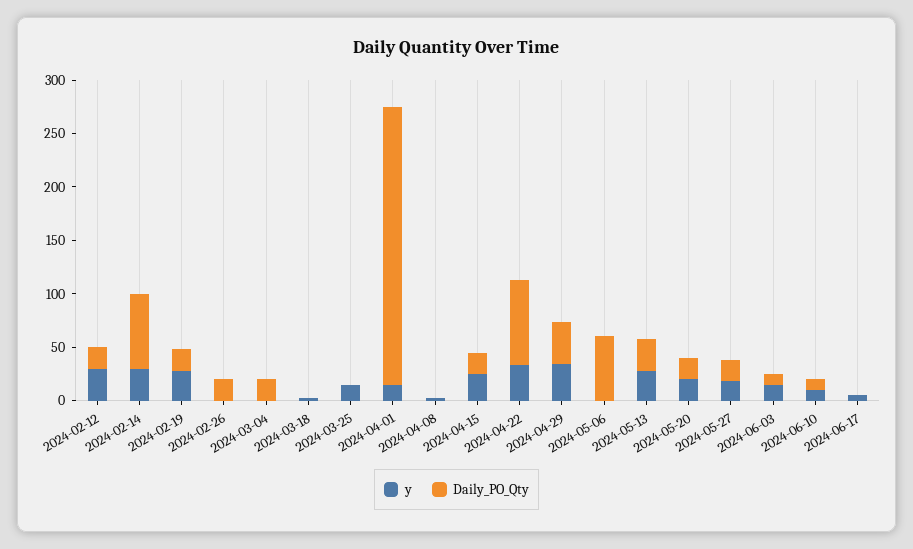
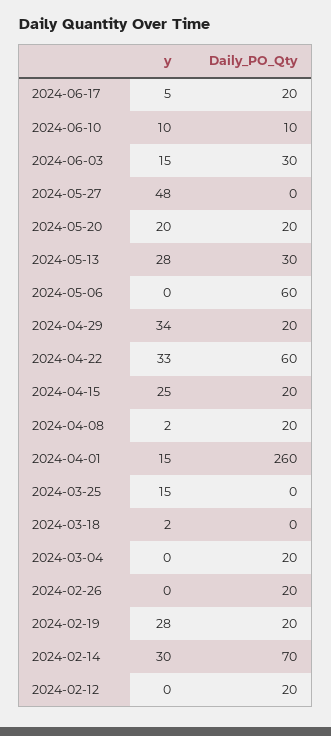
y, 2024-02-12: 30 -> 0
Daily_PO_Qty, 2024-04-08: 0 -> 20
Daily_PO_Qty, 2024-04-22: 80 -> 60
Daily_PO_Qty, 2024-04-29: 40 -> 20
y, 2024-05-27: 20 -> 48
Daily_PO_Qty, 2024-05-27: 20 -> 0
Daily_PO_Qty, 2024-06-03: 10 -> 30
Daily_PO_Qty, 2024-06-17: 0 -> 20

